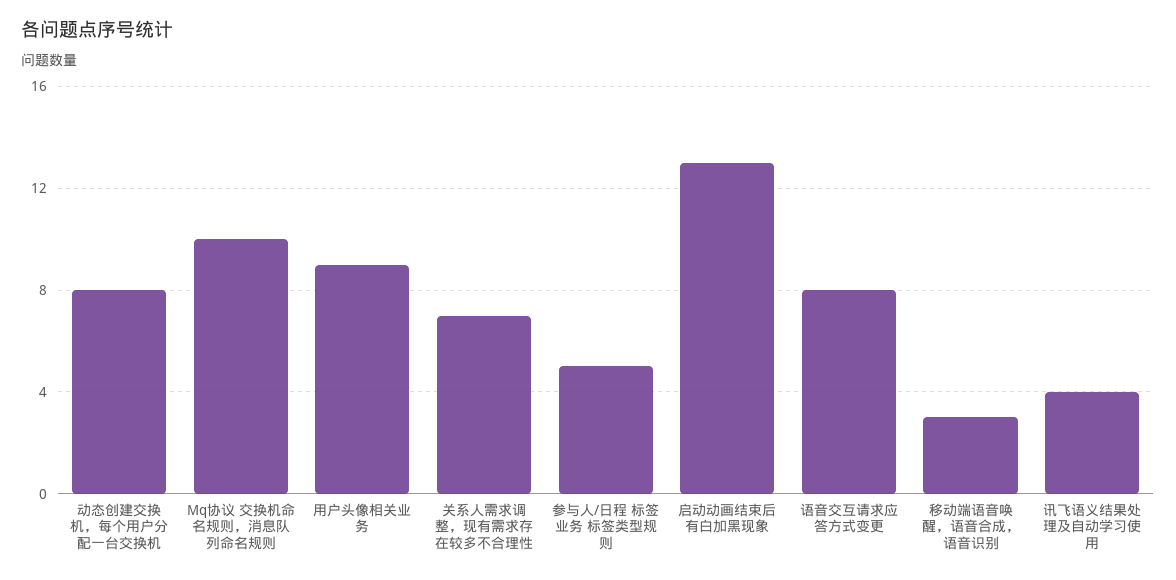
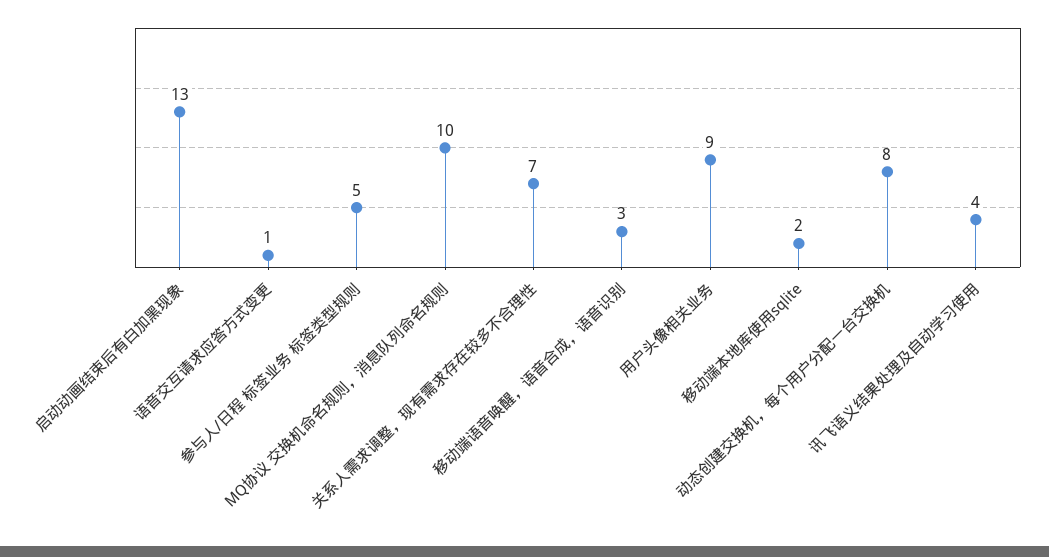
语音交互请求应答方式变更: 8 -> 1
移动端本地库使用sqlite: none -> 2

